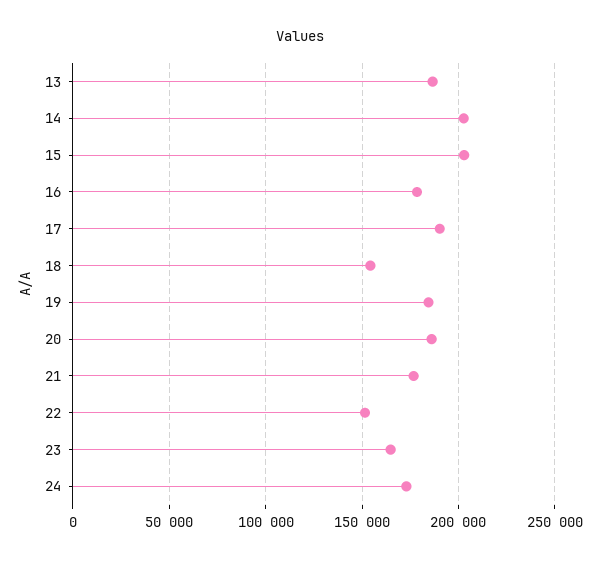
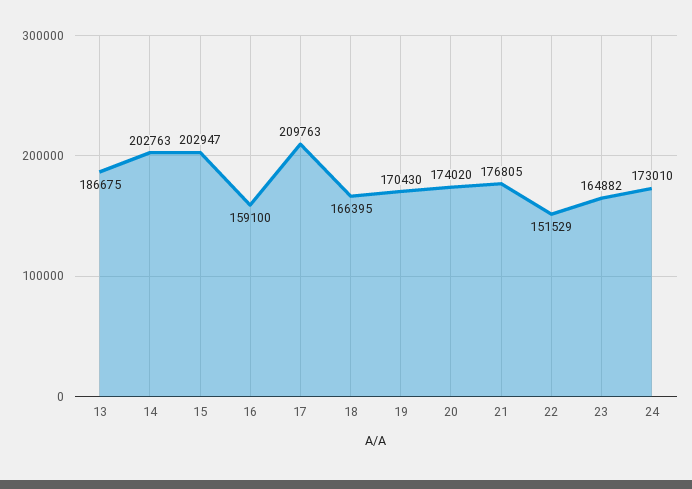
16: 180000 -> 159100
17: 190000 -> 209763
18: 155000 -> 166395
19: 185000 -> 170430
20: 185000 -> 174020

